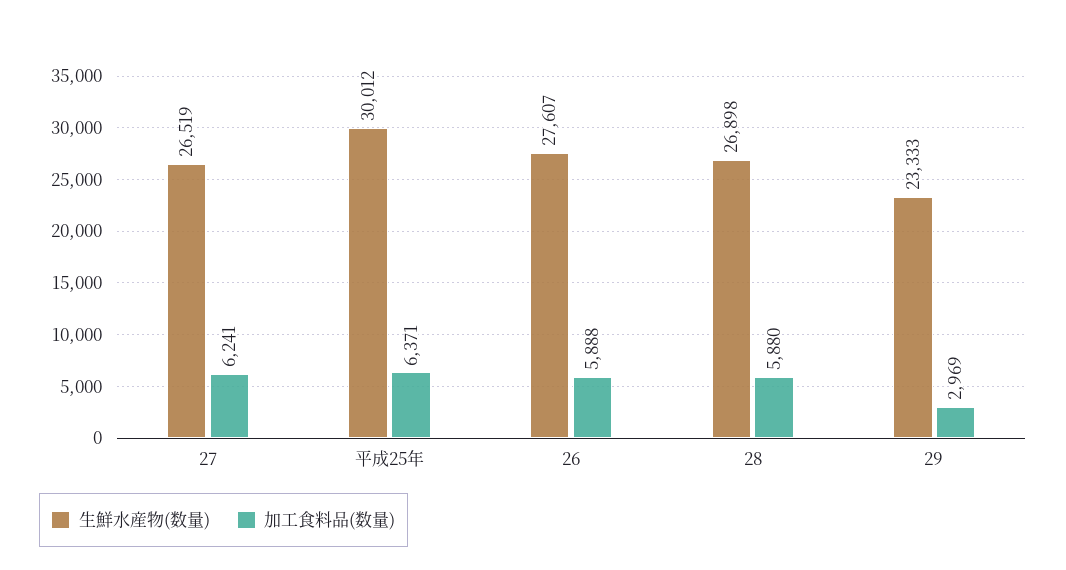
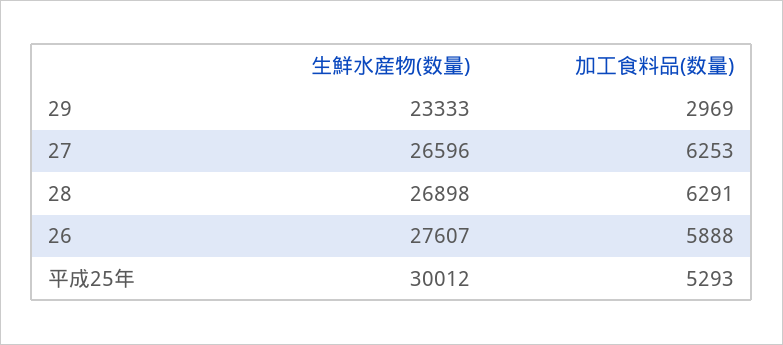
生鮮水産物(数量), 27: 26519 -> 26596
加工食料品(数量), 27: 6241 -> 6253
加工食料品(数量), 平成25年: 6371 -> 5293
加工食料品(数量), 28: 5880 -> 6291

